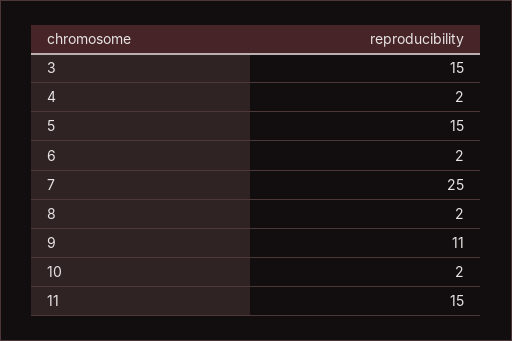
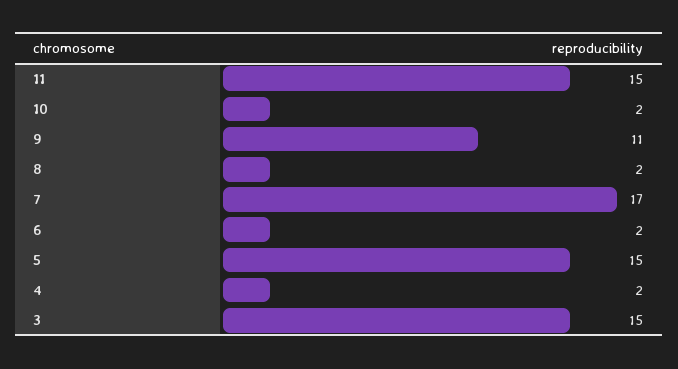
7: 25 -> 17

